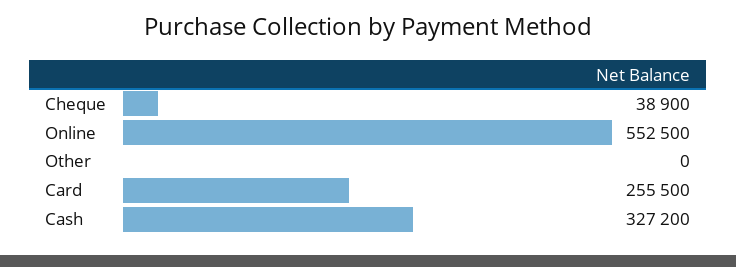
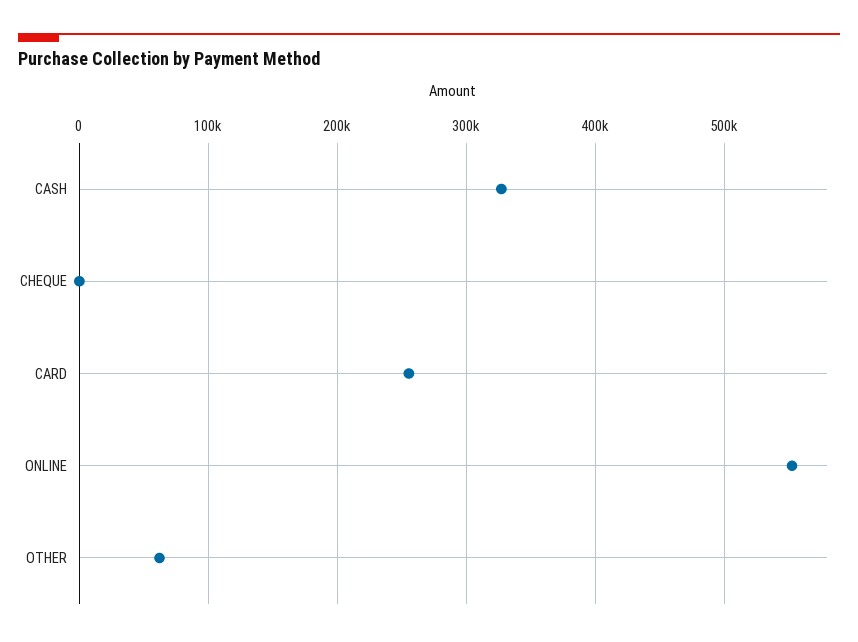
Cheque: 38900 -> 0
Other: 0 -> 60000

